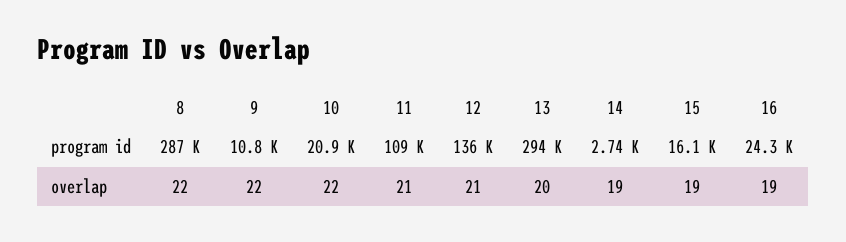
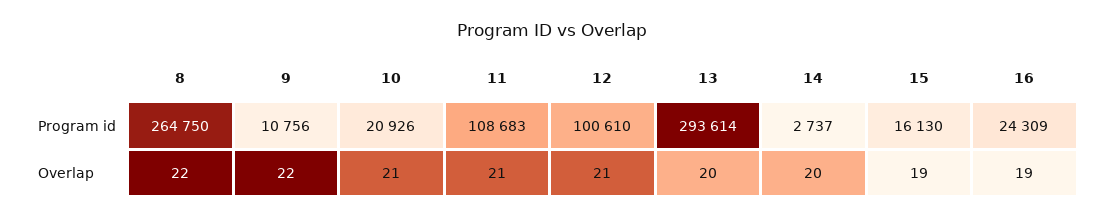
8, program id: 287000 -> 264750
12, program id: 136000 -> 100610
10, overlap: 22 -> 21
14, overlap: 19 -> 20

